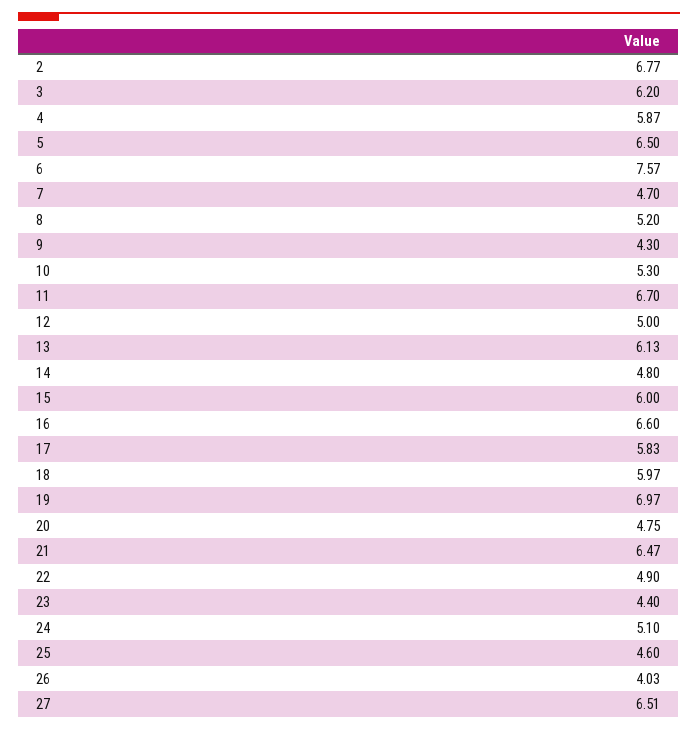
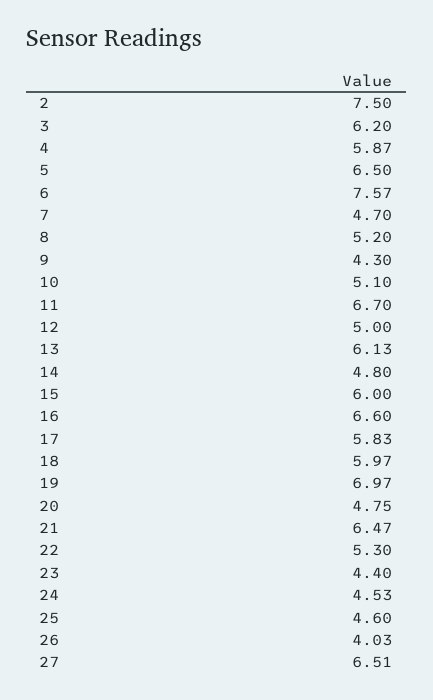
2: 6.77 -> 7.5
10: 5.3 -> 5.1
22: 4.9 -> 5.3
24: 5.1 -> 4.53

